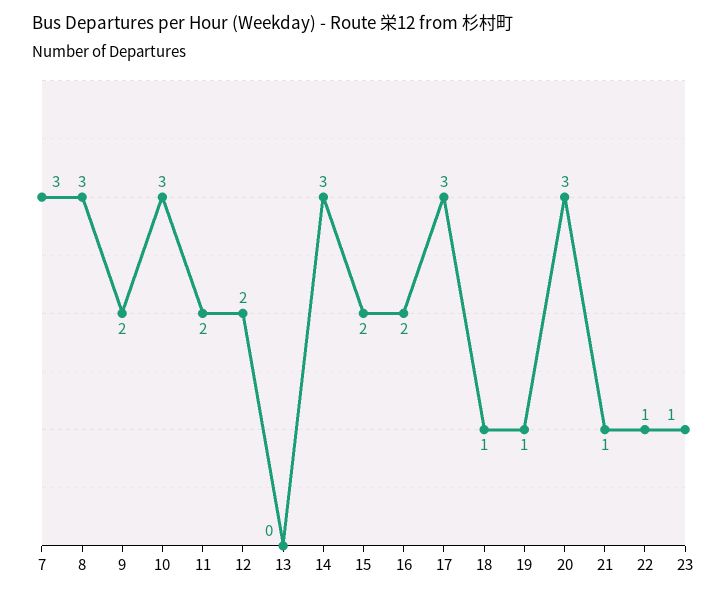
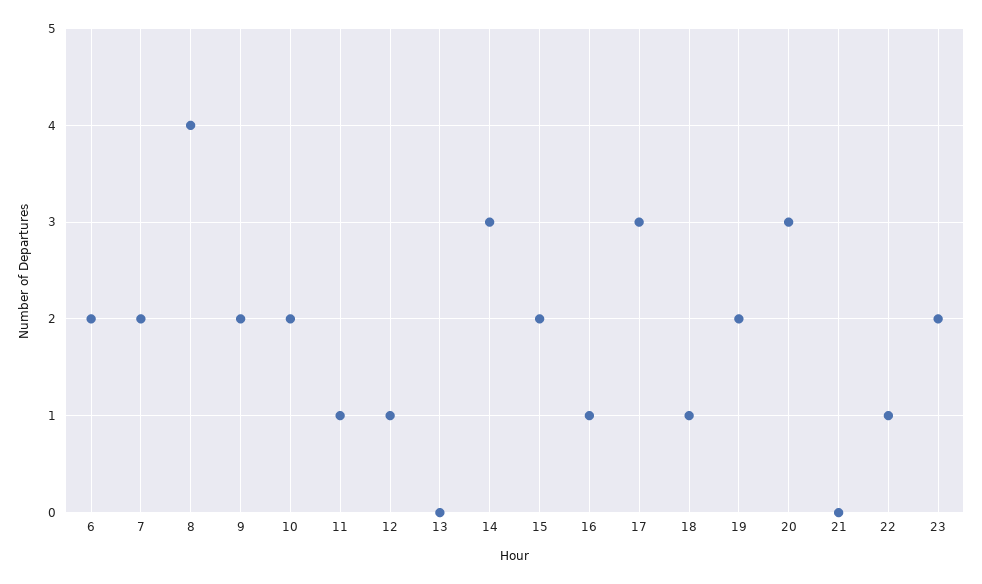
7: 3 -> 2
8: 3 -> 4
10: 3 -> 2
11: 2 -> 1
12: 2 -> 1
16: 2 -> 1
19: 1 -> 2
21: 1 -> 0
23: 1 -> 2
6: none -> 2

